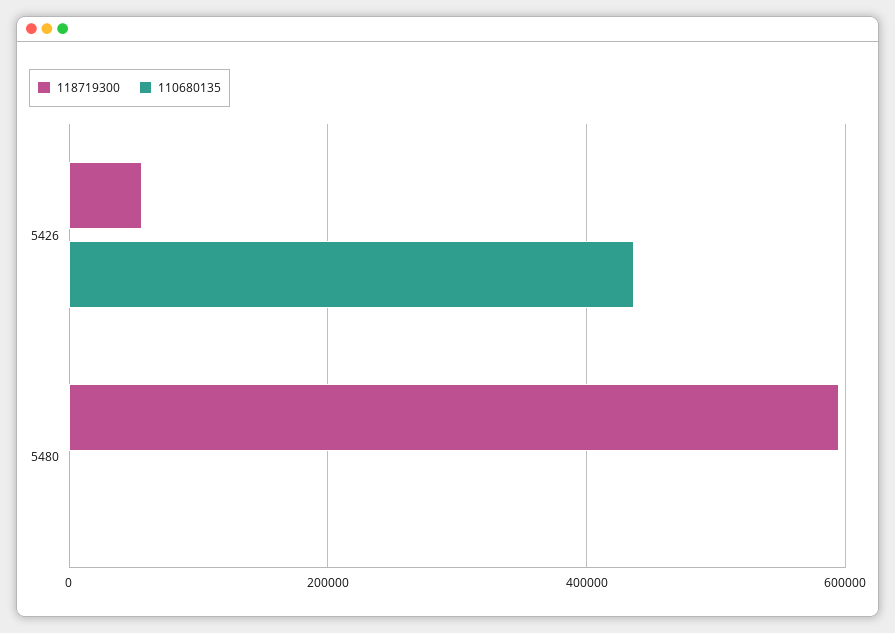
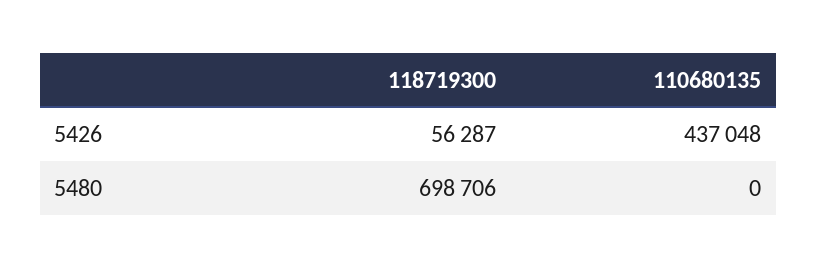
118719300, 5480: 600000 -> 698706

